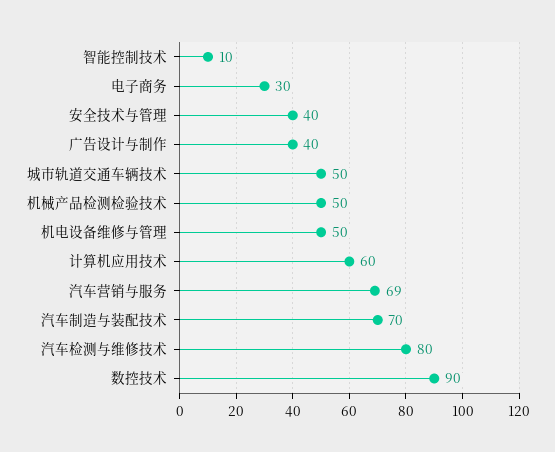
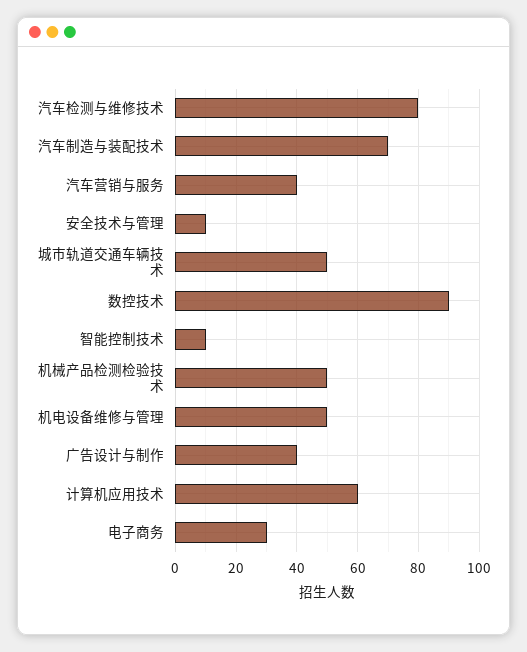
安全技术与管理: 40 -> 10
汽车营销与服务: 69 -> 40

